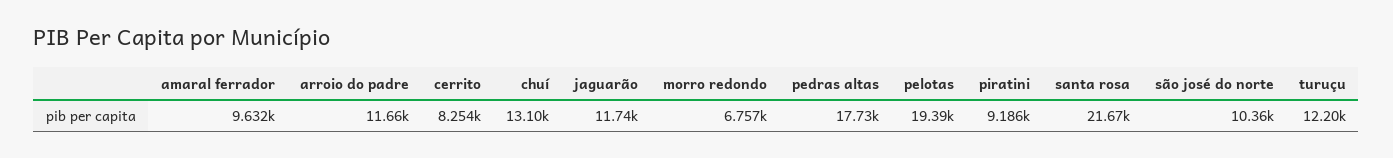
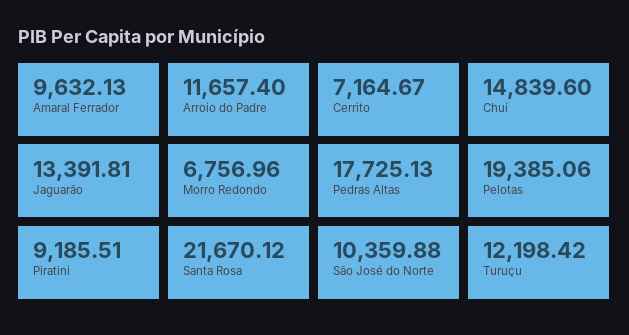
cerrito: 8254 -> 7164.67
chuí: 13100 -> 14839.6
jaguarão: 11740 -> 13391.81

